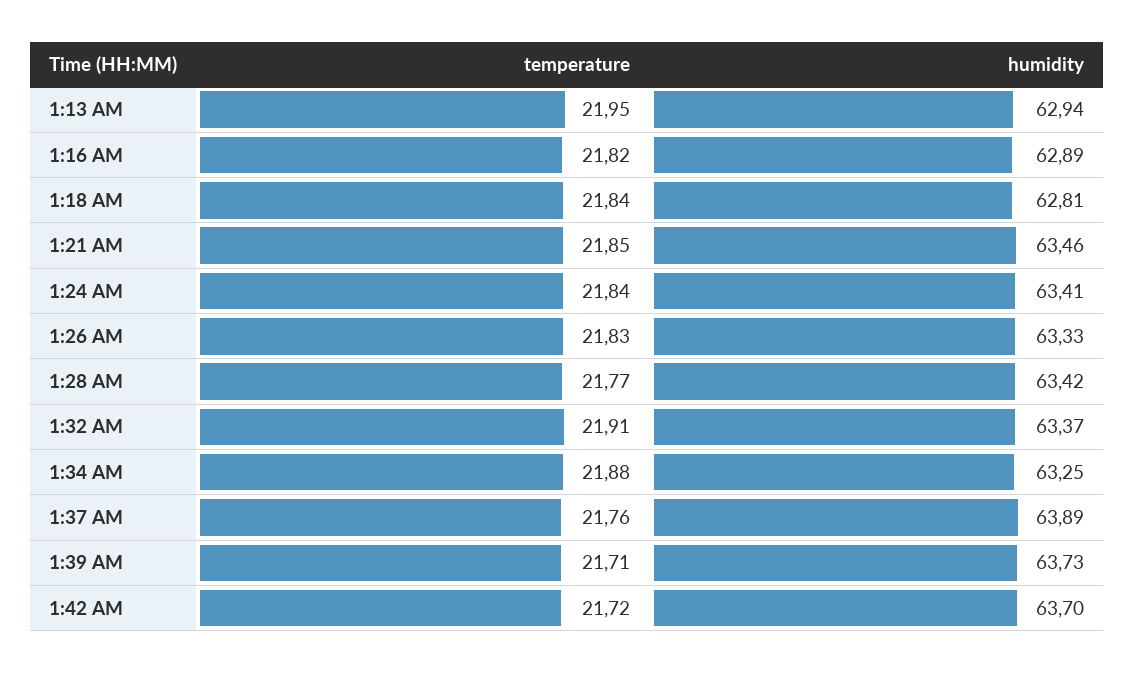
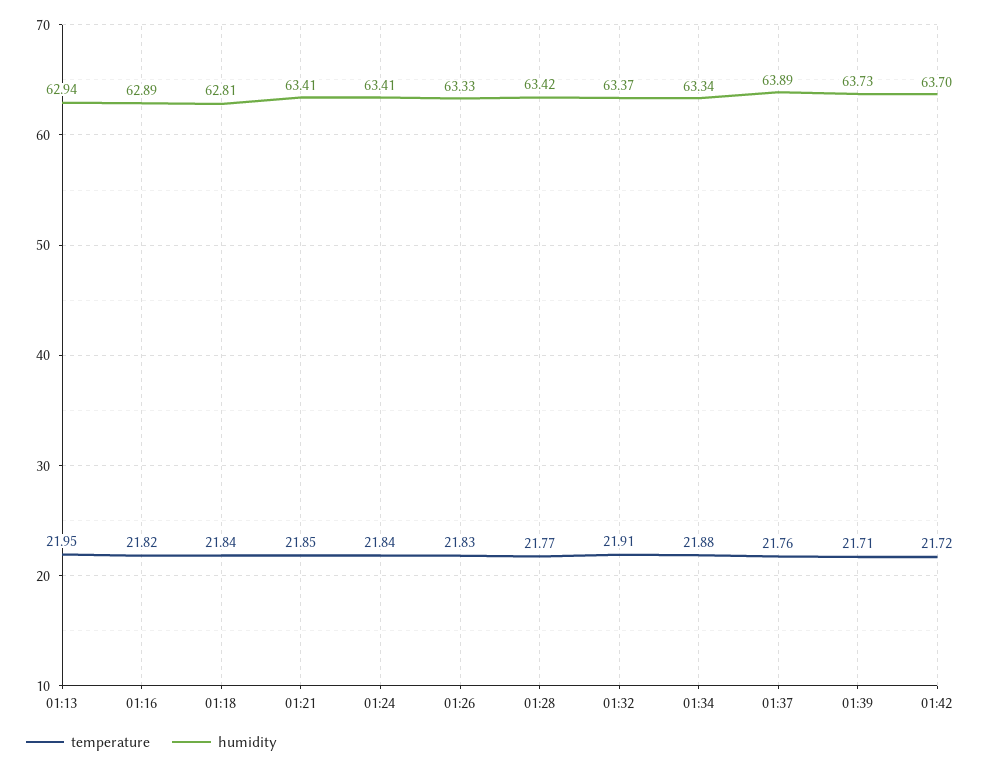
humidity, 1:21 AM: 63.46 -> 63.41
humidity, 1:34 AM: 63.25 -> 63.34

